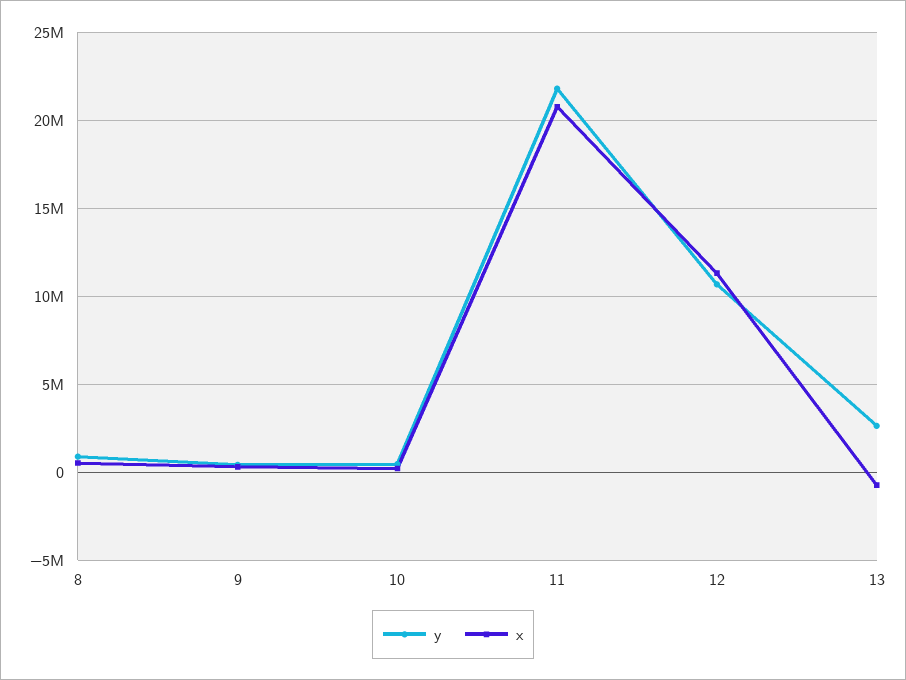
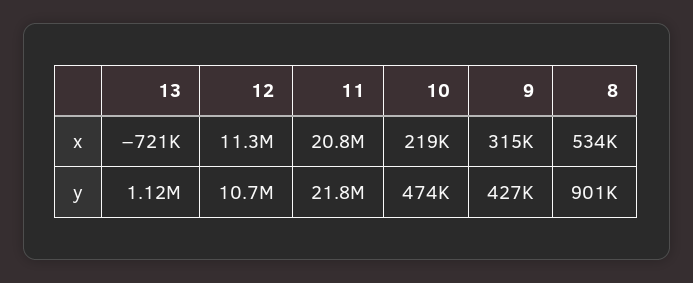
y, 13: 2500000 -> 1120000

